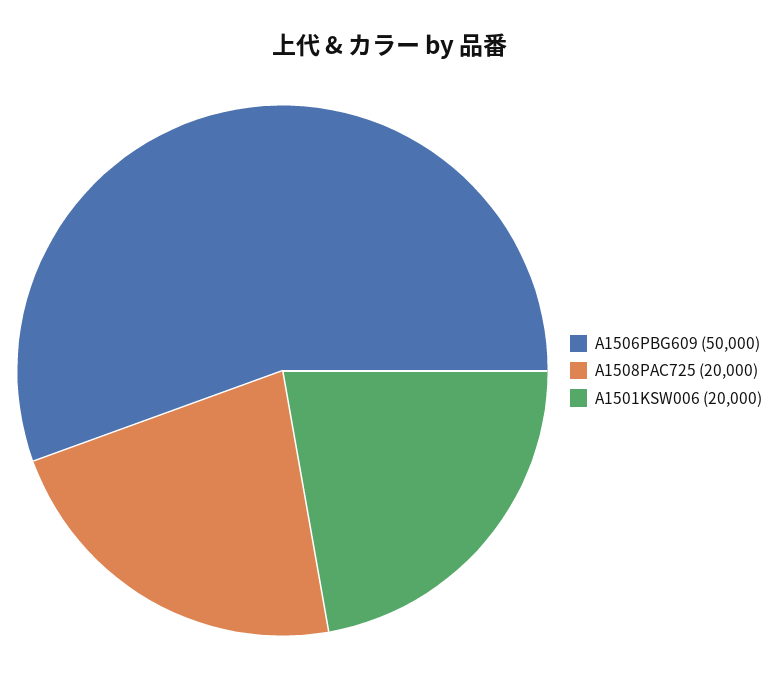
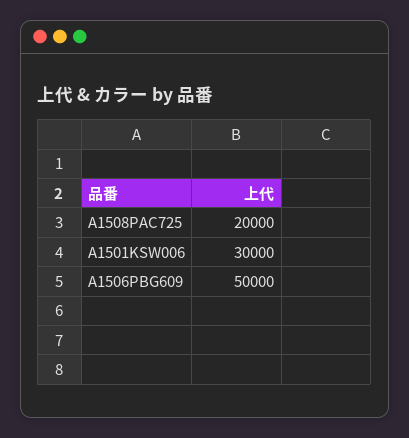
A1501KSW006: 20000 -> 30000

